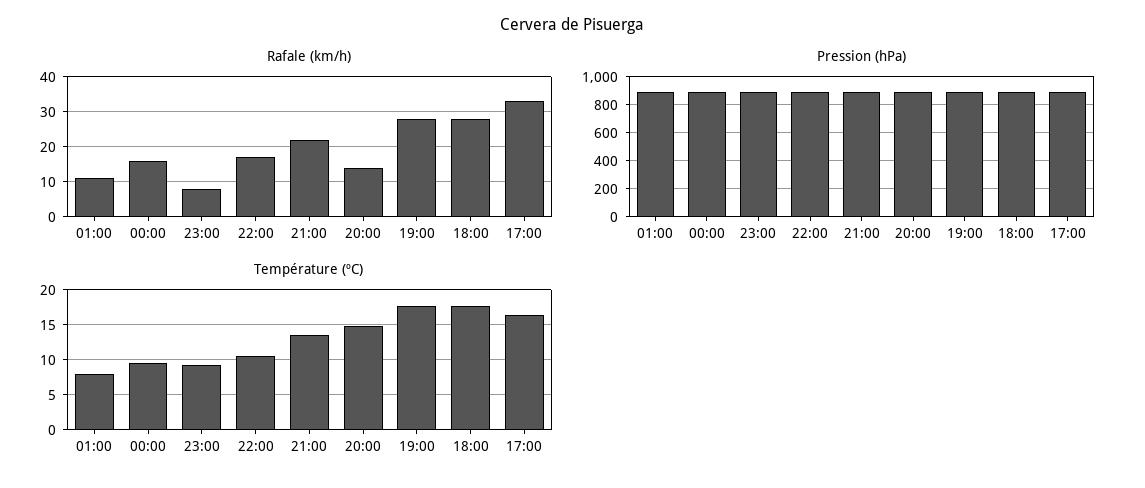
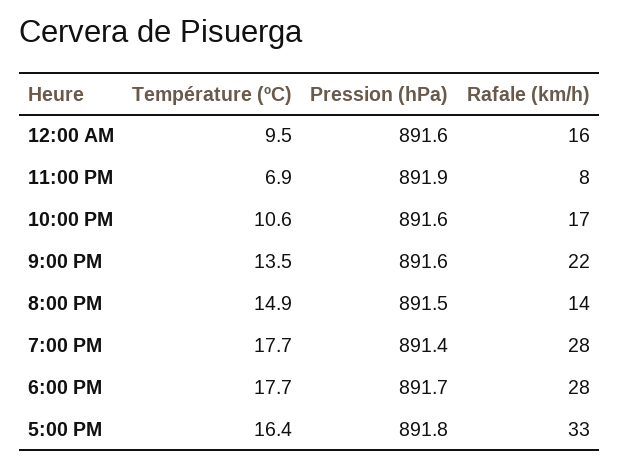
Rafale (km/h), 01:00: 10 -> none
Pression (hPa), 01:00: 900 -> none
Température (ºC), 01:00: 8 -> none
Température (ºC), 23:00: 9 -> 6.9

